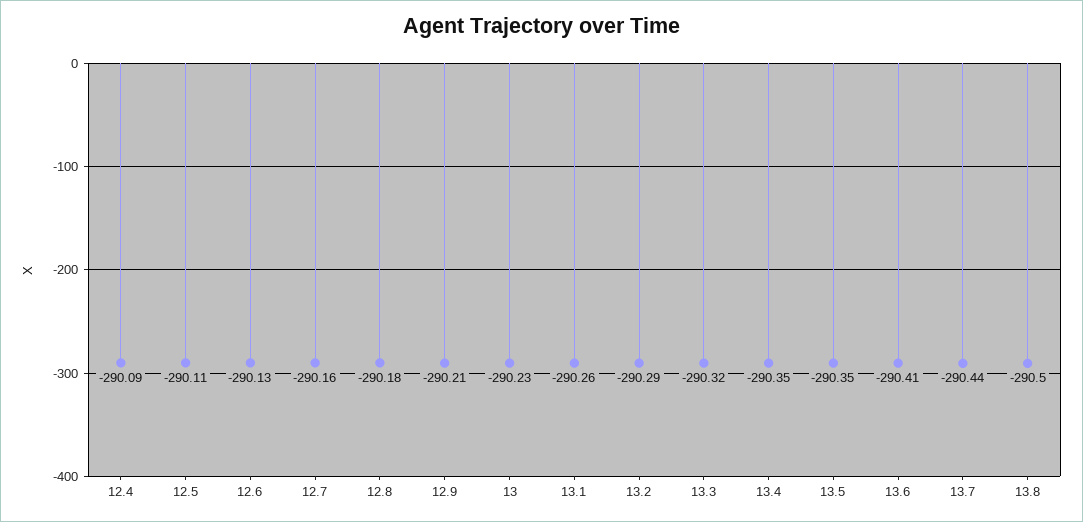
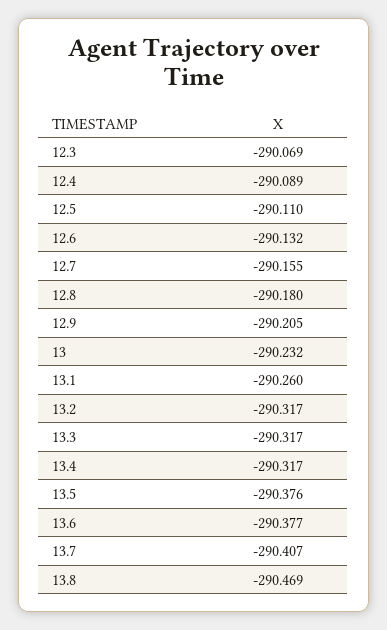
13.2: -290.29 -> -290.317
13.4: -290.35 -> -290.317
13.5: -290.35 -> -290.376
13.6: -290.41 -> -290.377
13.7: -290.44 -> -290.407
13.8: -290.5 -> -290.469
12.3: none -> -290.069

